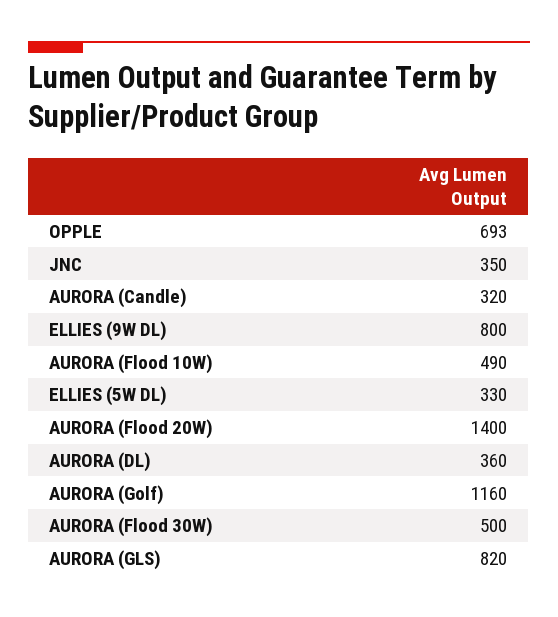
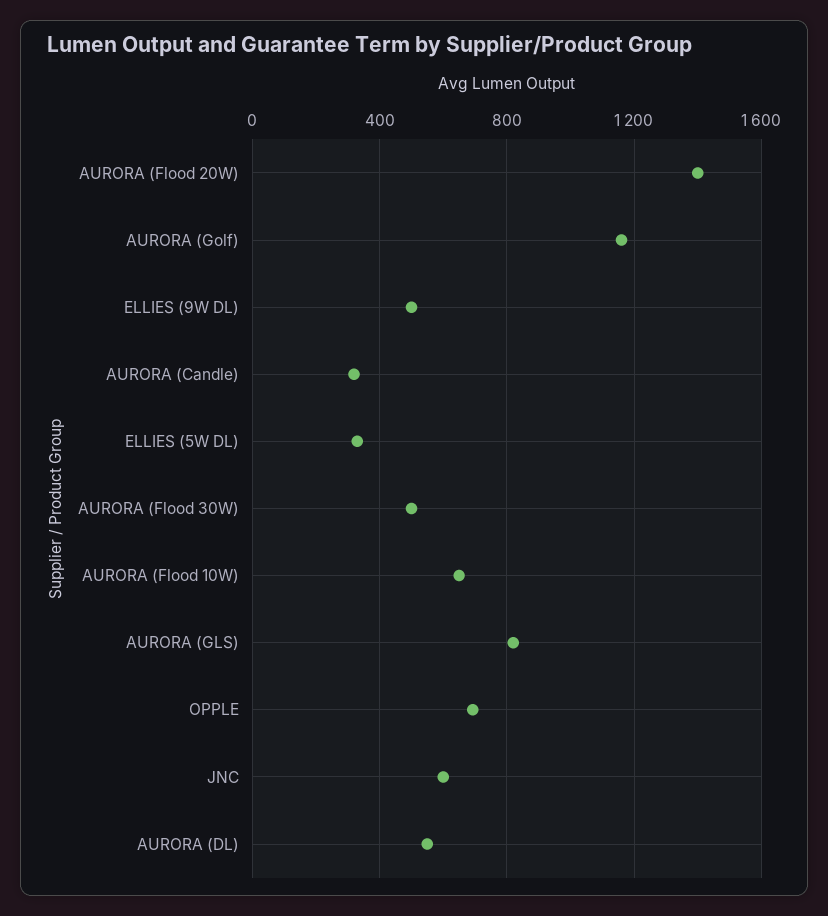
JNC: 350 -> 600
ELLIES (9W DL): 800 -> 500
AURORA (Flood 10W): 490 -> 650
AURORA (DL): 360 -> 550

